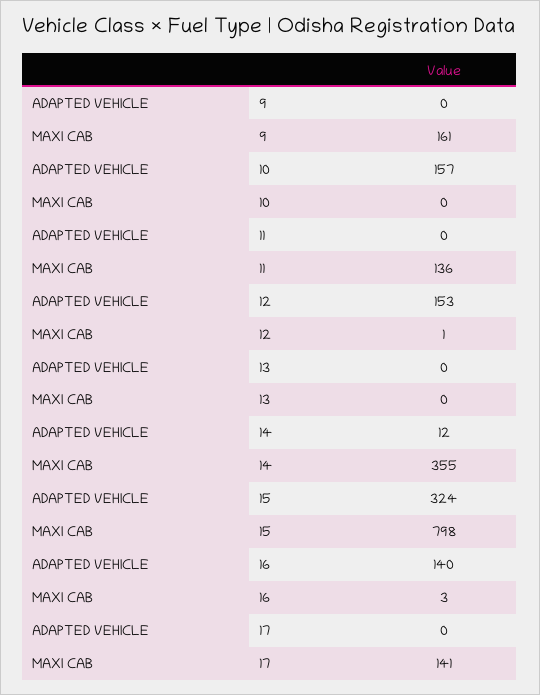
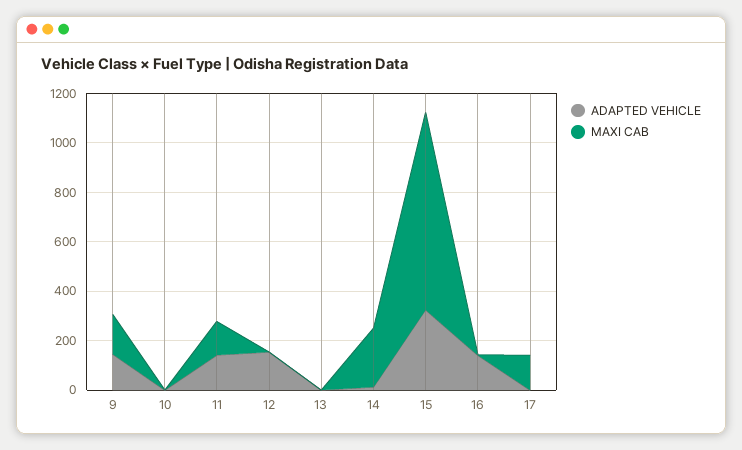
ADAPTED VEHICLE, 9: 0 -> 150
ADAPTED VEHICLE, 10: 157 -> 0
ADAPTED VEHICLE, 11: 0 -> 150
MAXI CAB, 14: 355 -> 250

